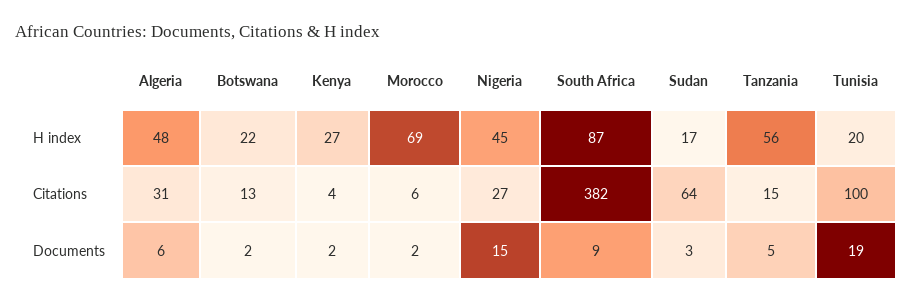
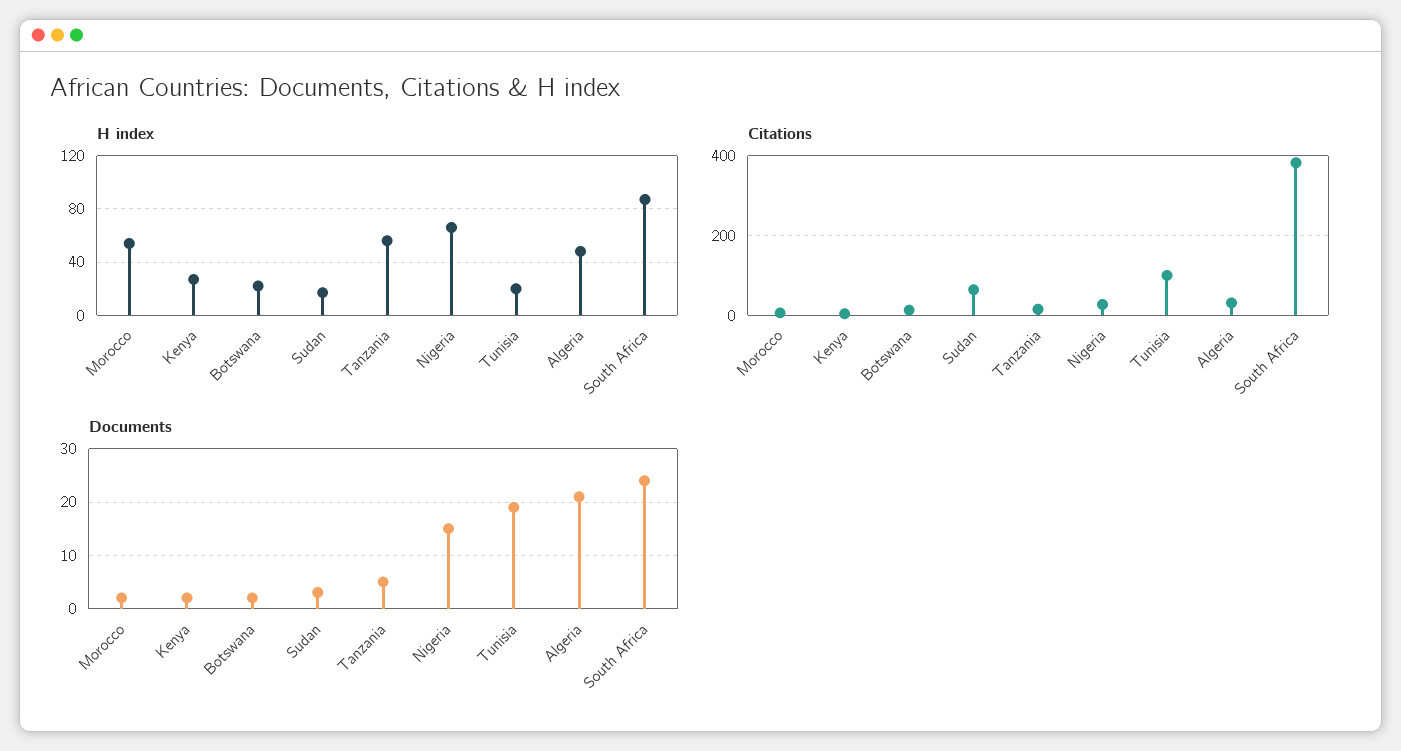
H index, Morocco: 69 -> 55
H index, Nigeria: 45 -> 65
Documents, Algeria: 6 -> 20
Documents, South Africa: 9 -> 25

